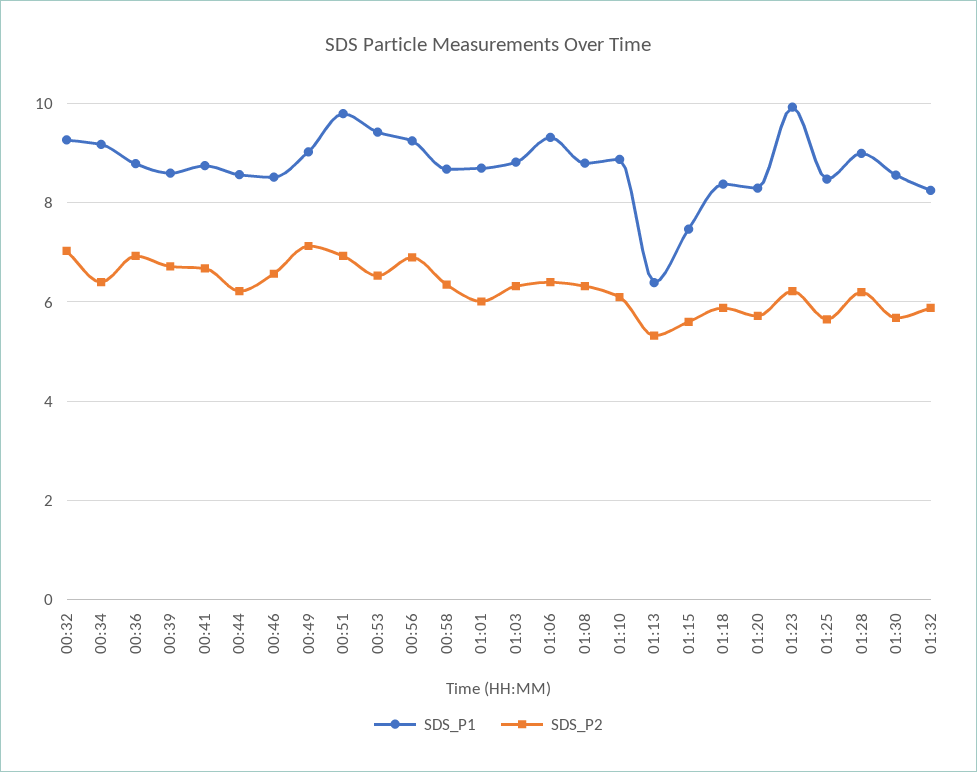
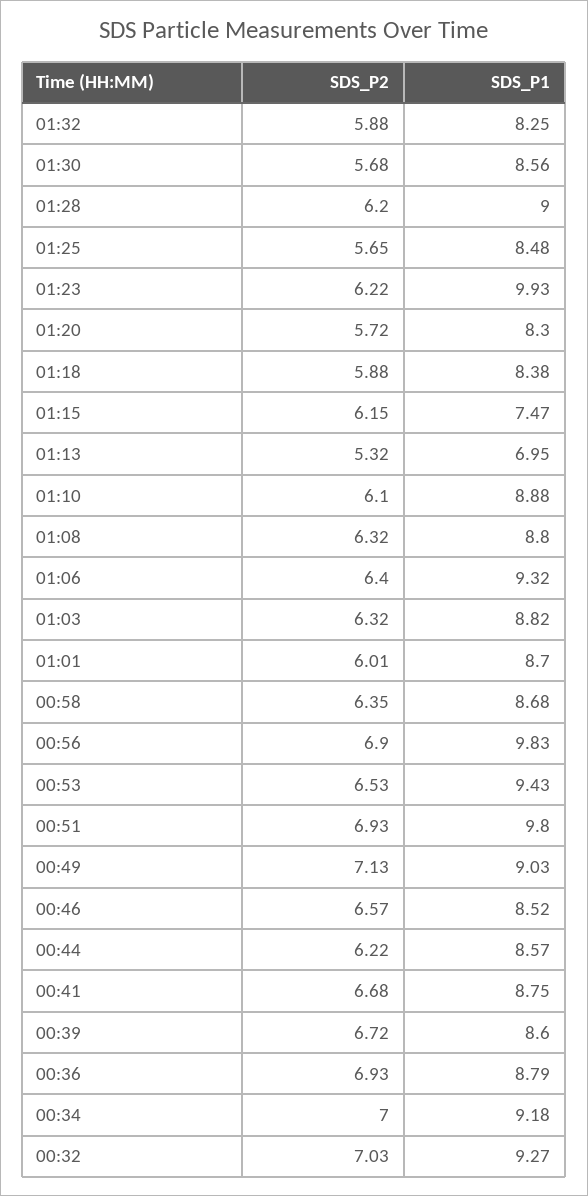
SDS_P2, 00:34: 6.4 -> 7
SDS_P1, 00:56: 9.2 -> 9.83
SDS_P1, 01:13: 6.4 -> 6.95
SDS_P2, 01:15: 5.6 -> 6.15

